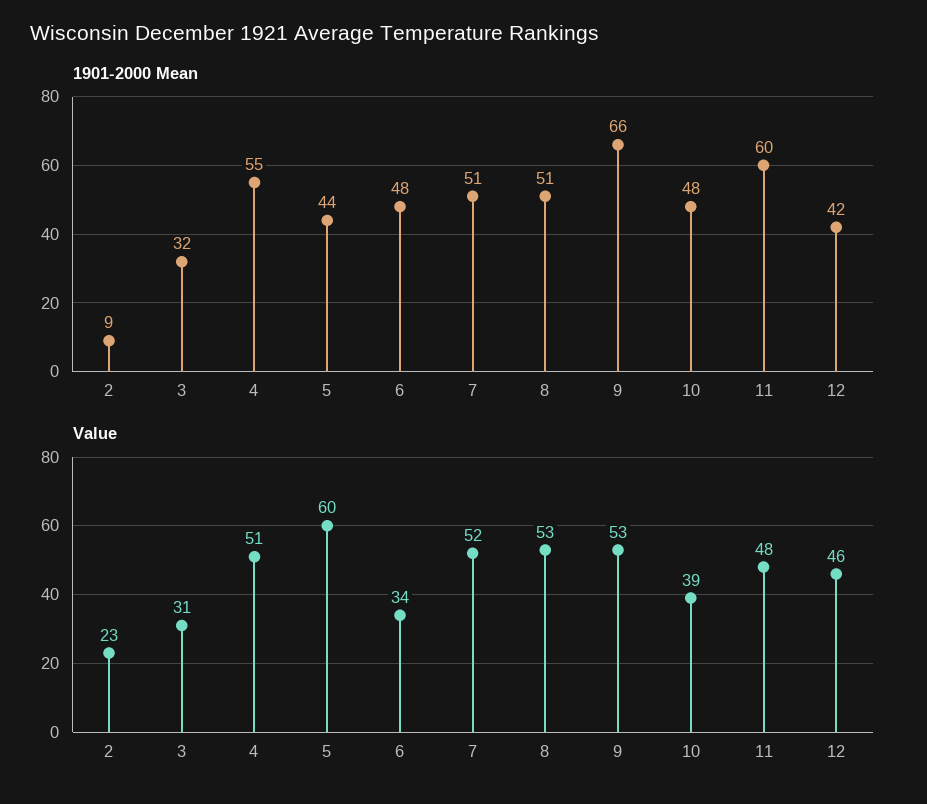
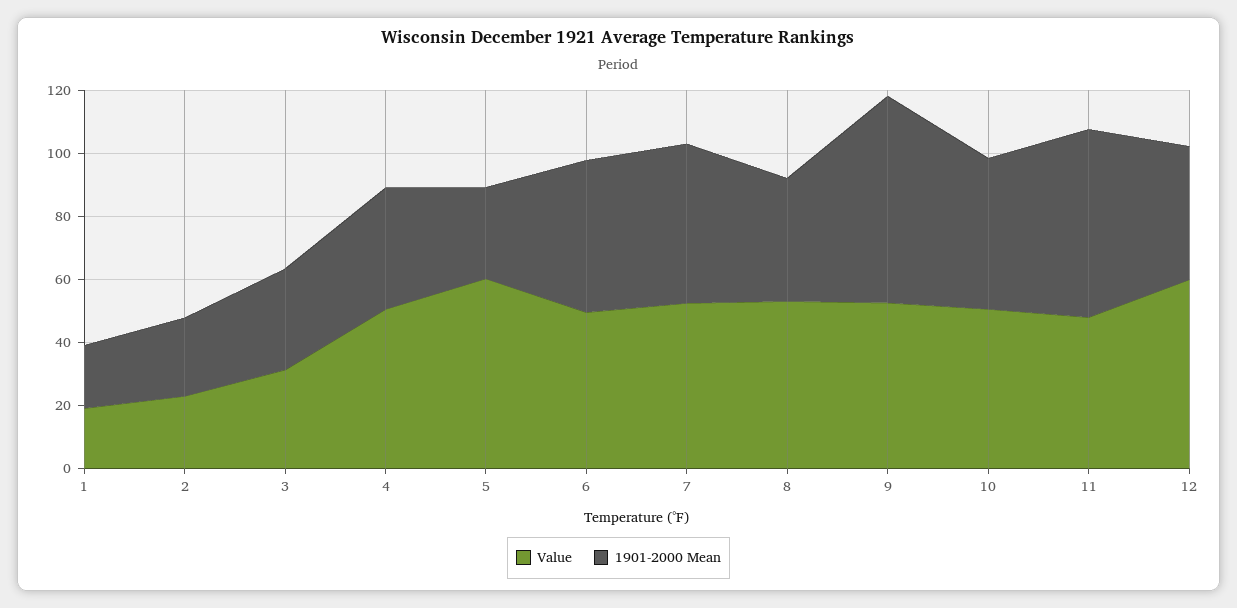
1901-2000 Mean, 2: 9 -> 25
1901-2000 Mean, 4: 55 -> 40
1901-2000 Mean, 5: 44 -> 30
1901-2000 Mean, 8: 51 -> 40
Value, 6: 34 -> 50
Value, 10: 39 -> 50
Value, 12: 46 -> 60
Value, 1: none -> 20
1901-2000 Mean, 1: none -> 20

